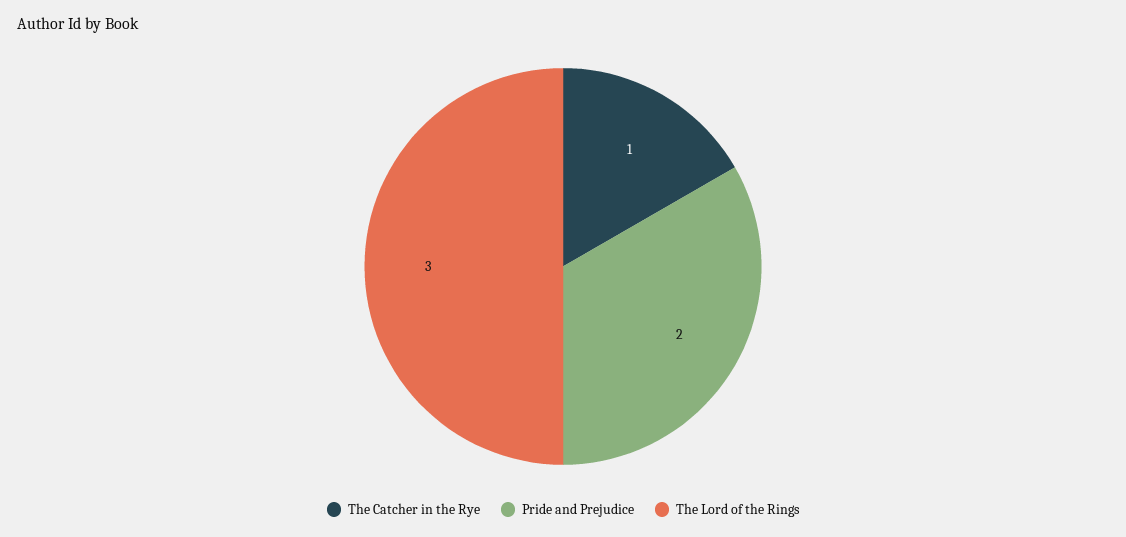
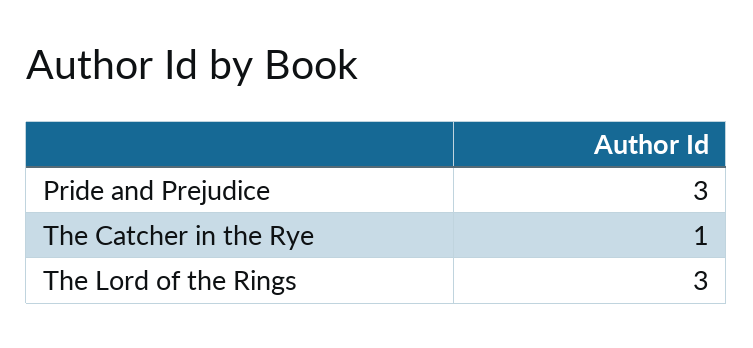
Pride and Prejudice: 2 -> 3

